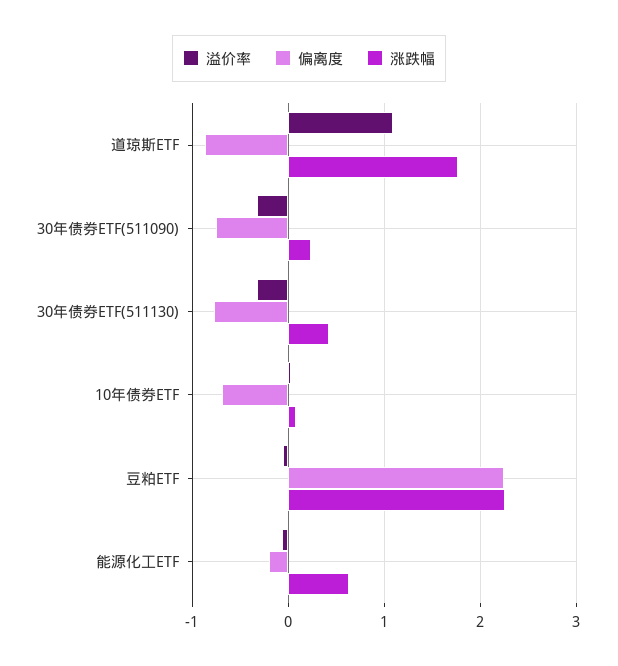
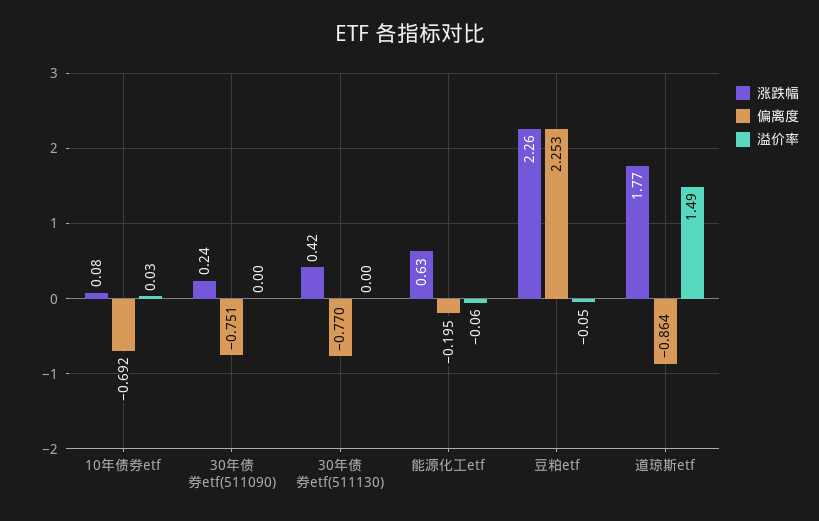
溢价率, 道琼斯ETF: 1.1 -> 1.49
溢价率, 30年债券ETF(511090): -0.3 -> 0
溢价率, 30年债券ETF(511130): -0.3 -> 0

